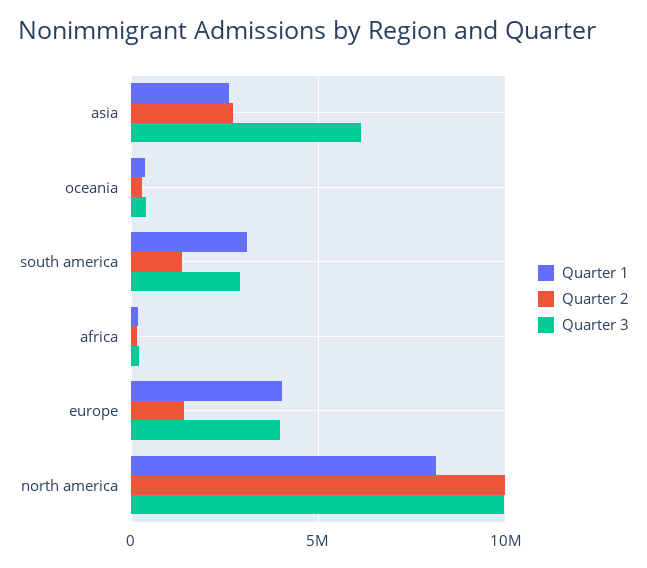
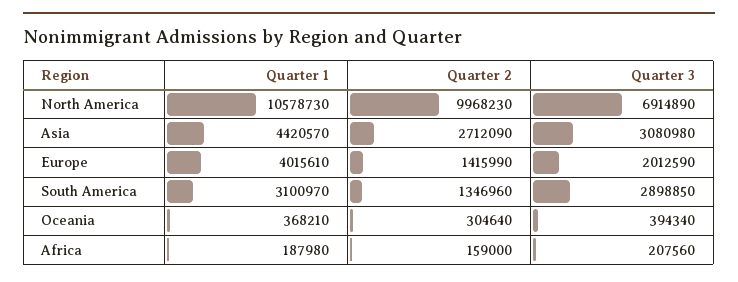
Quarter 1, asia: 2500000 -> 4420570
Quarter 3, asia: 6000000 -> 3080980
Quarter 3, europe: 4000000 -> 2012590
Quarter 1, north america: 8000000 -> 10578730
Quarter 3, north america: 10000000 -> 6914890

